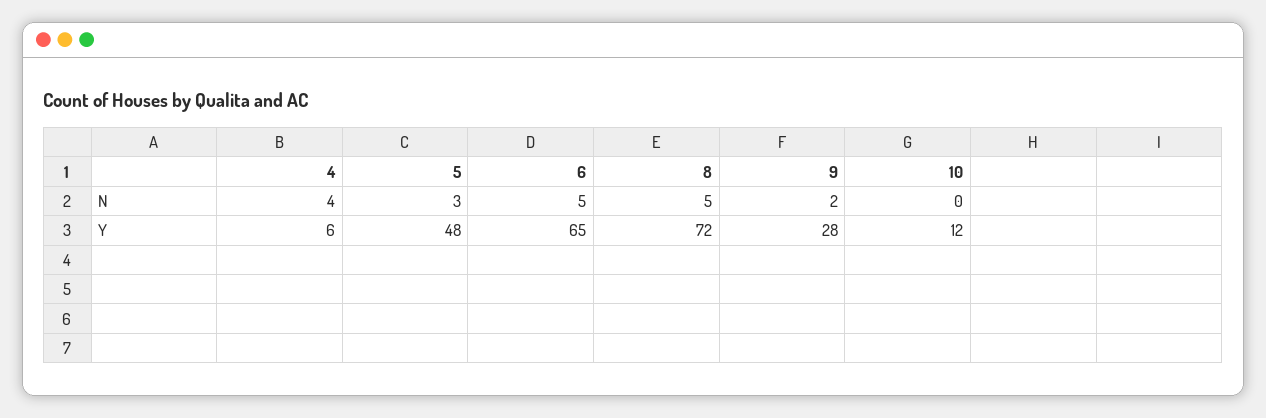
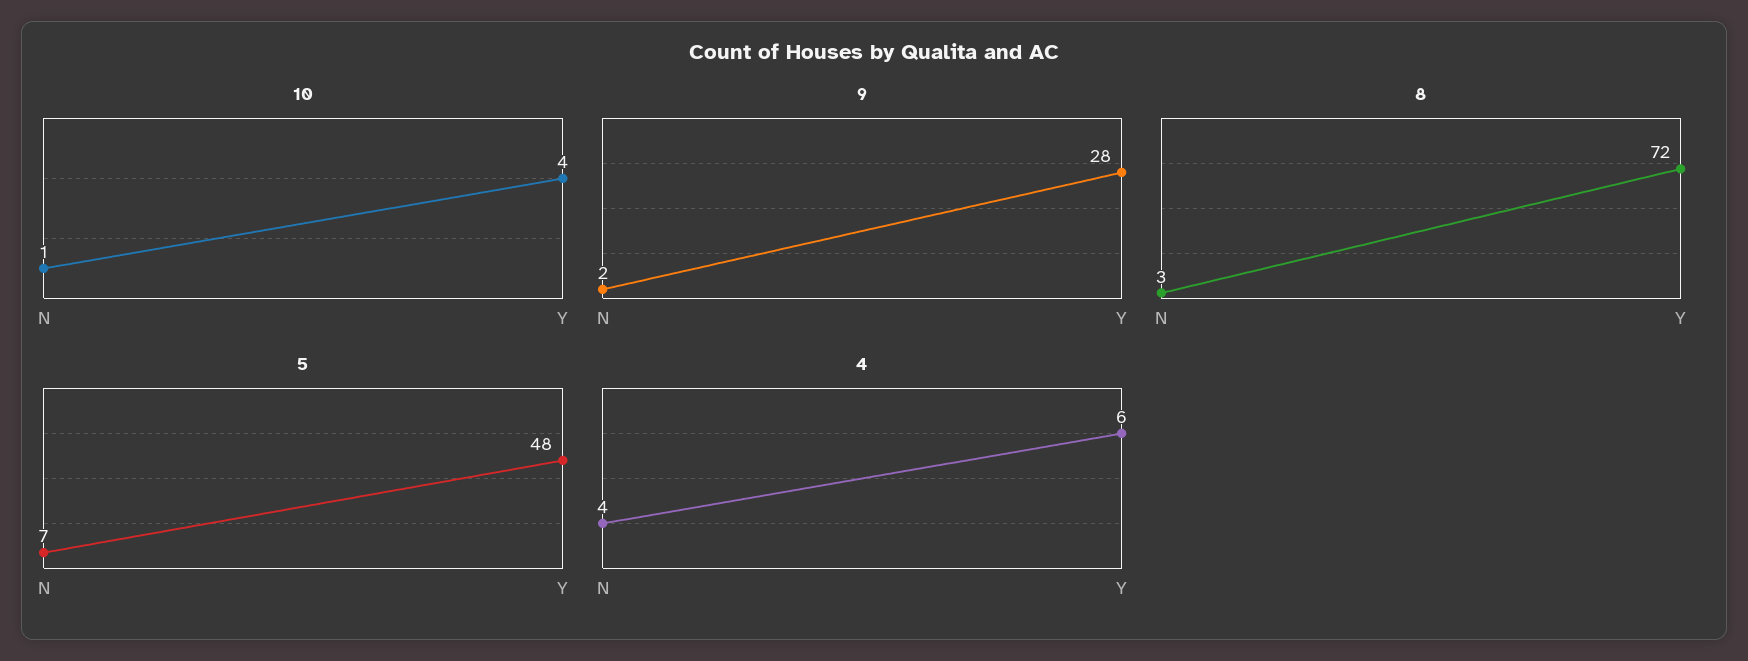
5, N: 3 -> 7
6, N: 5 -> none
8, N: 5 -> 3
10, N: 0 -> 1
6, Y: 65 -> none
10, Y: 12 -> 4

